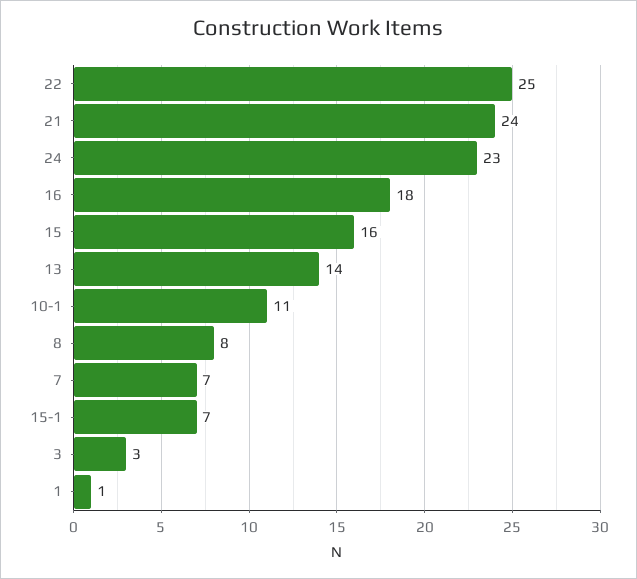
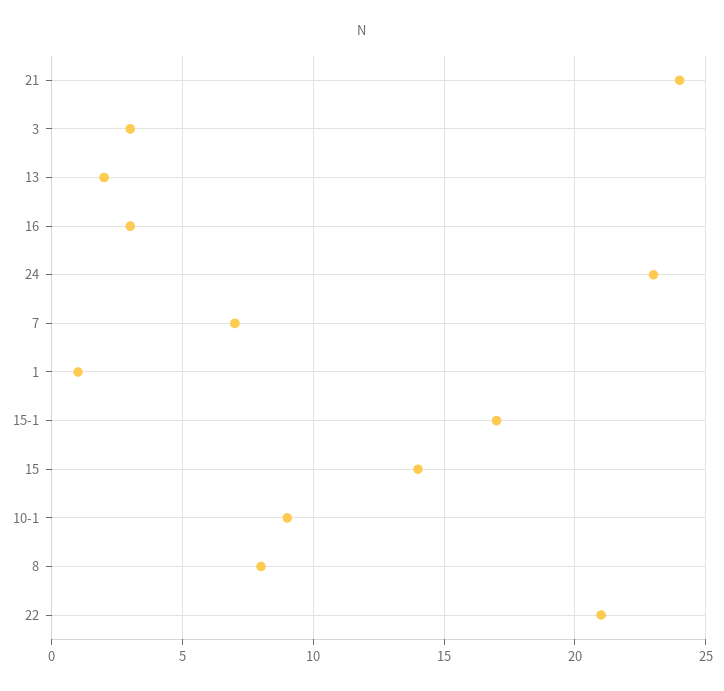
22: 25 -> 21
16: 18 -> 3
15: 16 -> 14
13: 14 -> 2
10-1: 11 -> 9
15-1: 7 -> 17

